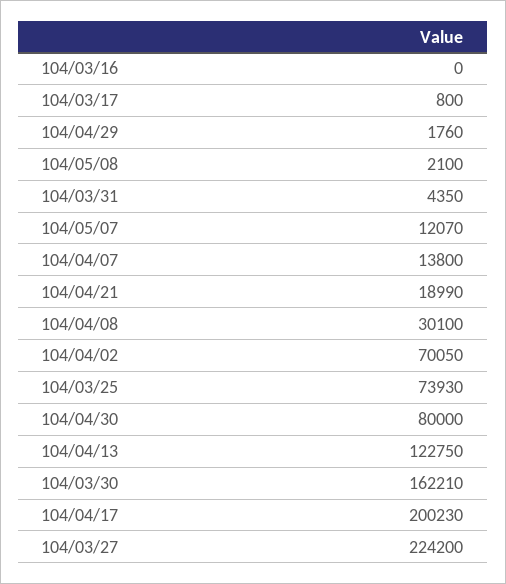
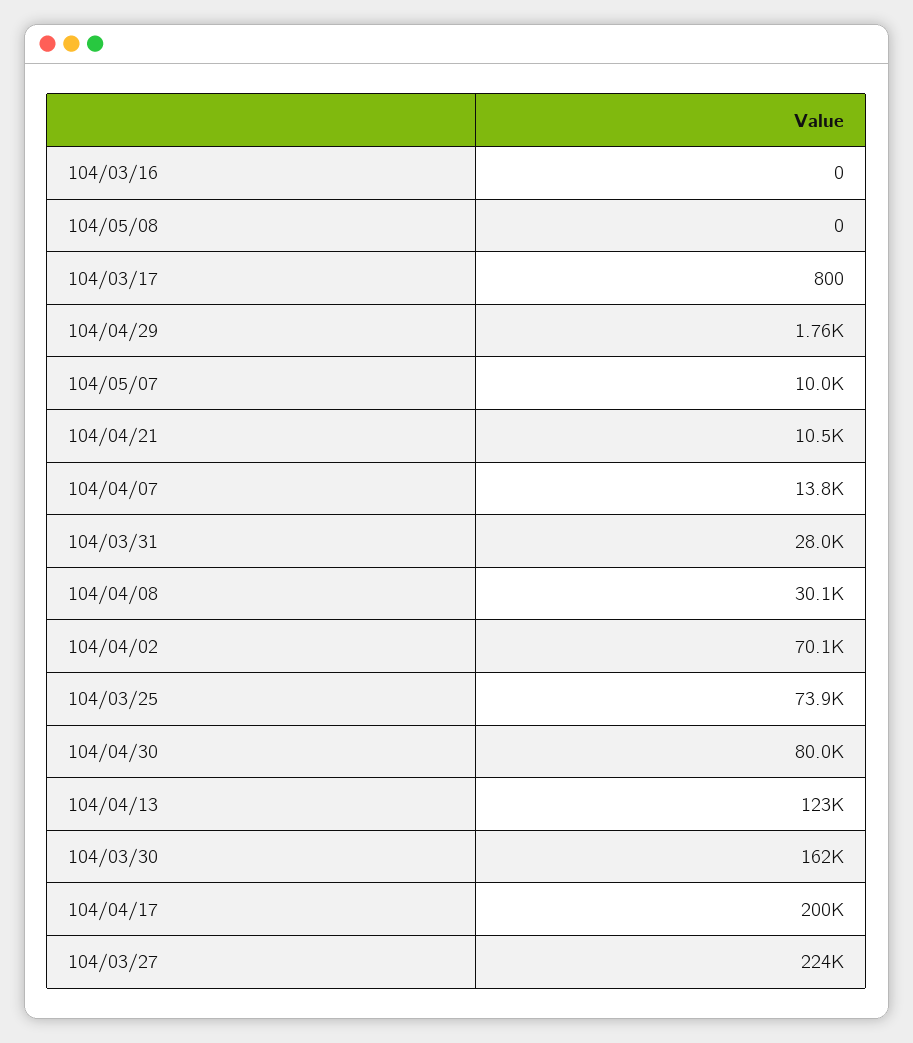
104/05/08: 2100 -> 0
104/03/31: 4350 -> 28000
104/05/07: 12070 -> 10000
104/04/21: 18990 -> 10500

